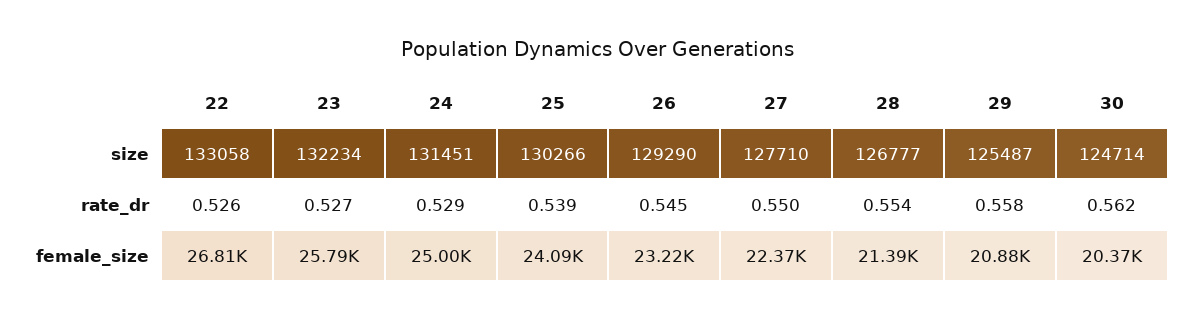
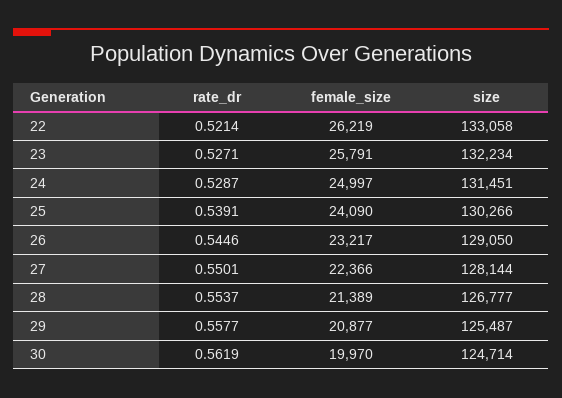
26, size: 129290 -> 129050
27, size: 127710 -> 128144
22, rate_dr: 0.526 -> 0.5214
22, female_size: 26810 -> 26219
30, female_size: 20370 -> 19970

